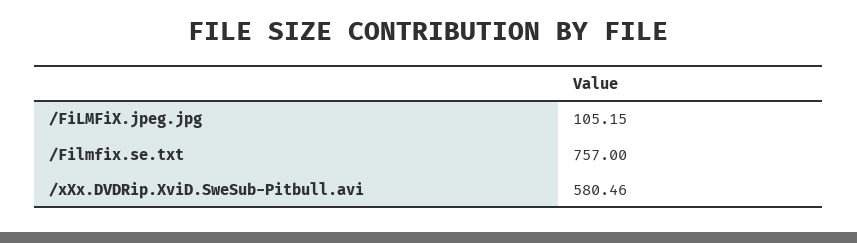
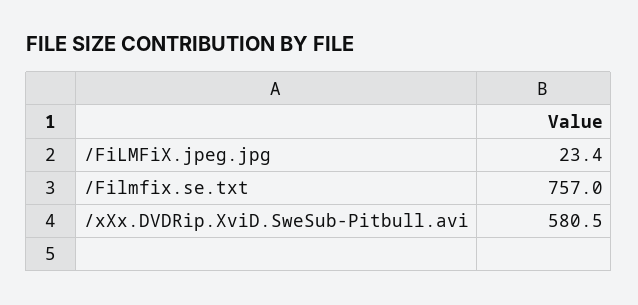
/FiLMFiX.jpeg.jpg: 105.15 -> 23.4

